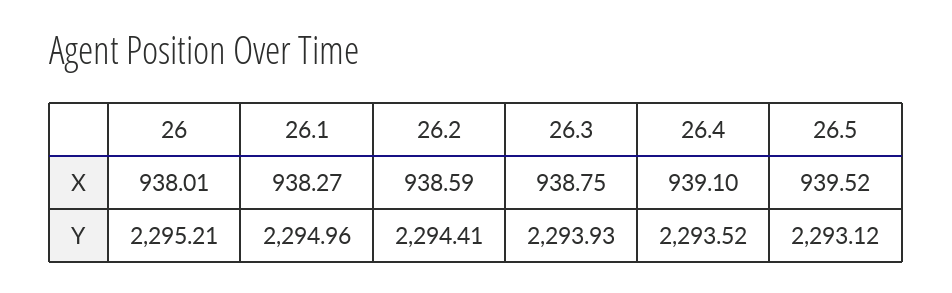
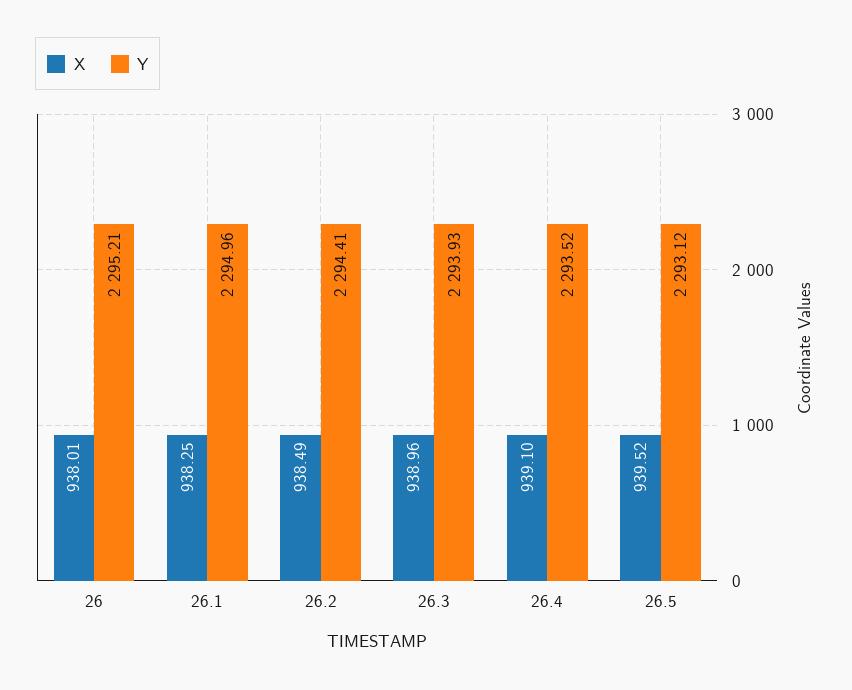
X, 26.1: 938.27 -> 938.25
X, 26.2: 938.59 -> 938.49
X, 26.3: 938.75 -> 938.96

